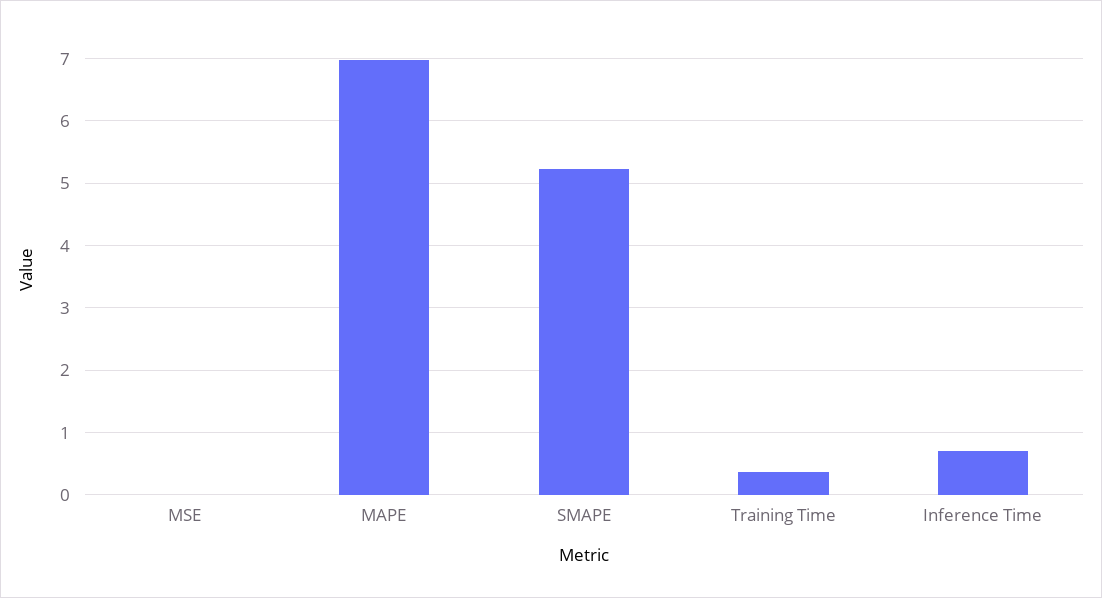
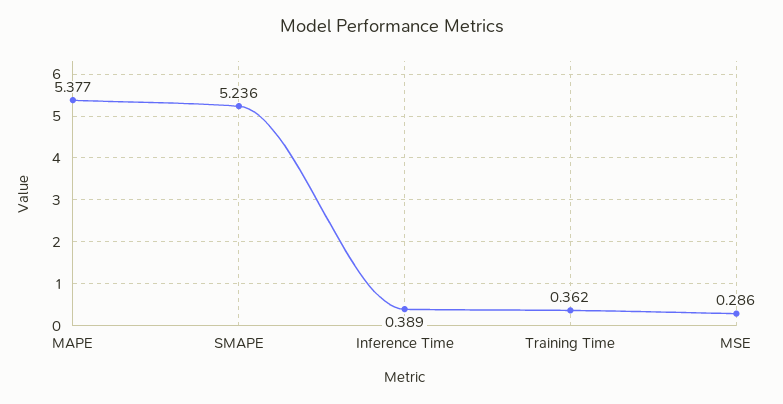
MSE: 0 -> 0.286
MAPE: 7 -> 5.377
Inference Time: 0.7 -> 0.389

